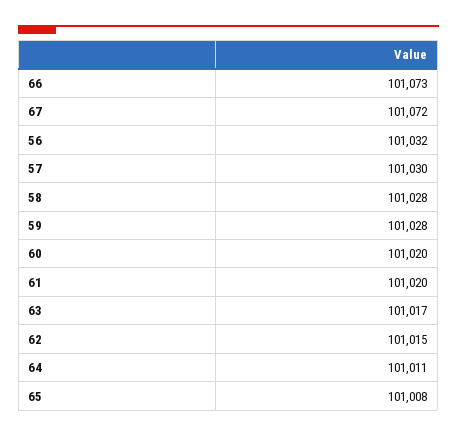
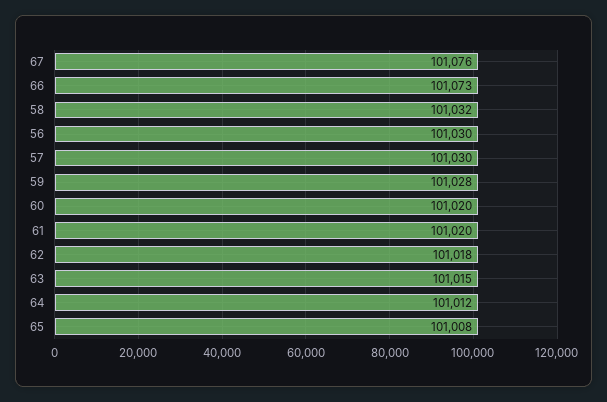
67: 101072 -> 101076
56: 101032 -> 101030
58: 101028 -> 101032
63: 101017 -> 101015
62: 101015 -> 101018
64: 101011 -> 101012

